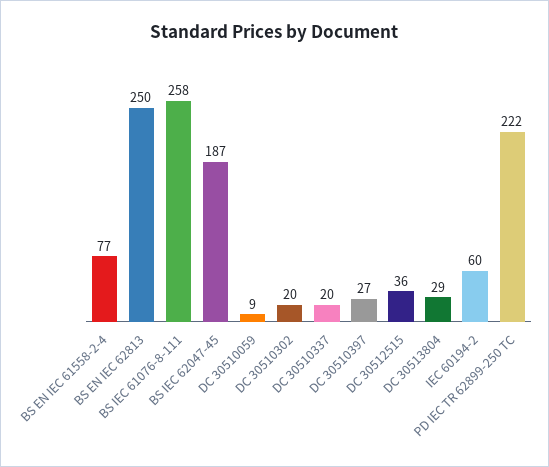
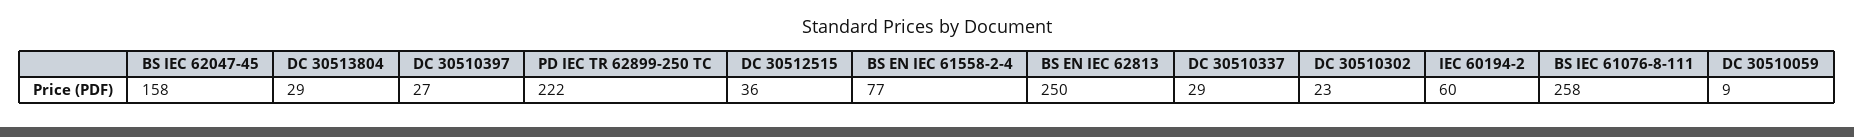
BS IEC 62047-45: 187 -> 158
DC 30510302: 20 -> 23
DC 30510337: 20 -> 29

